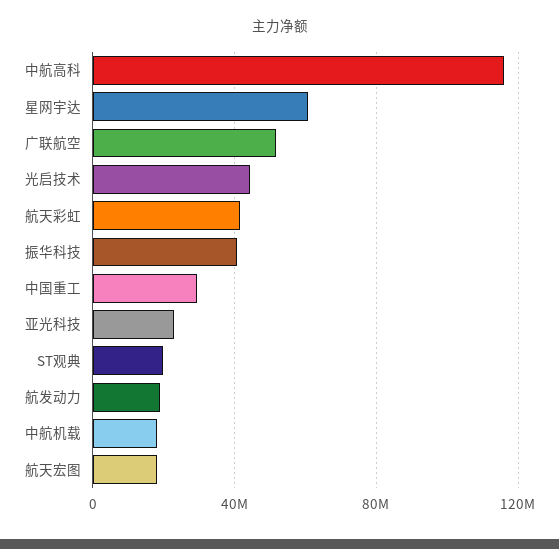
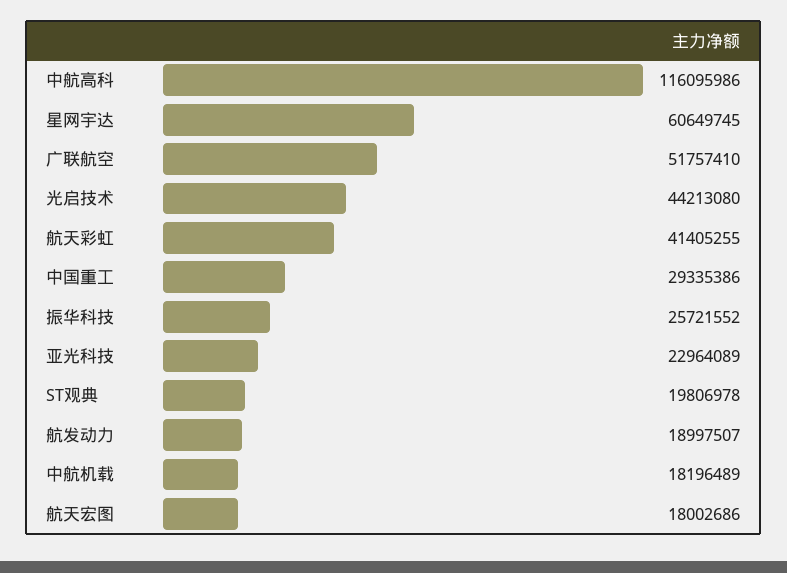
振华科技: 40000000 -> 25721552

